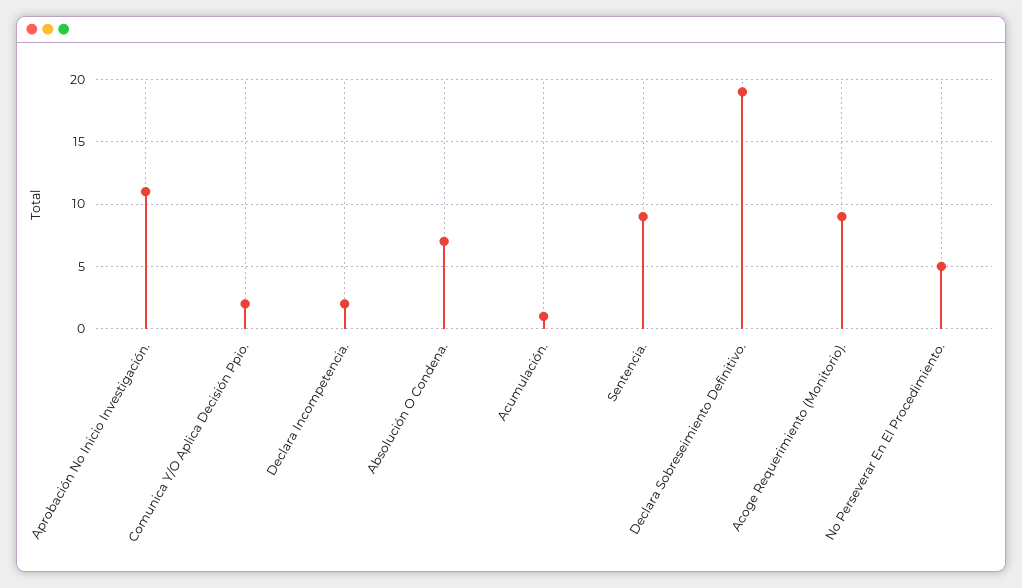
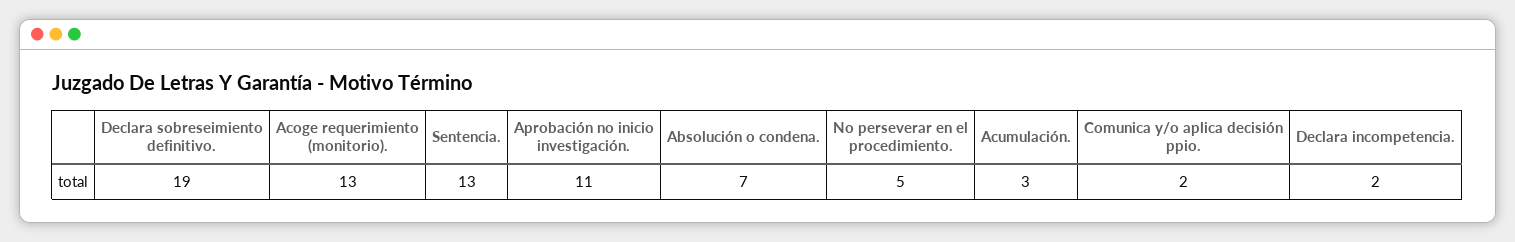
Acumulación.: 1 -> 3
Sentencia.: 9 -> 13
Acoge Requerimiento (Monitorio).: 9 -> 13

